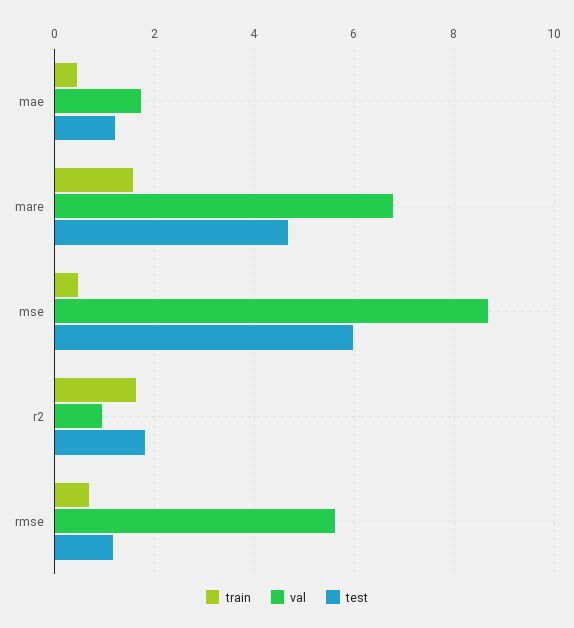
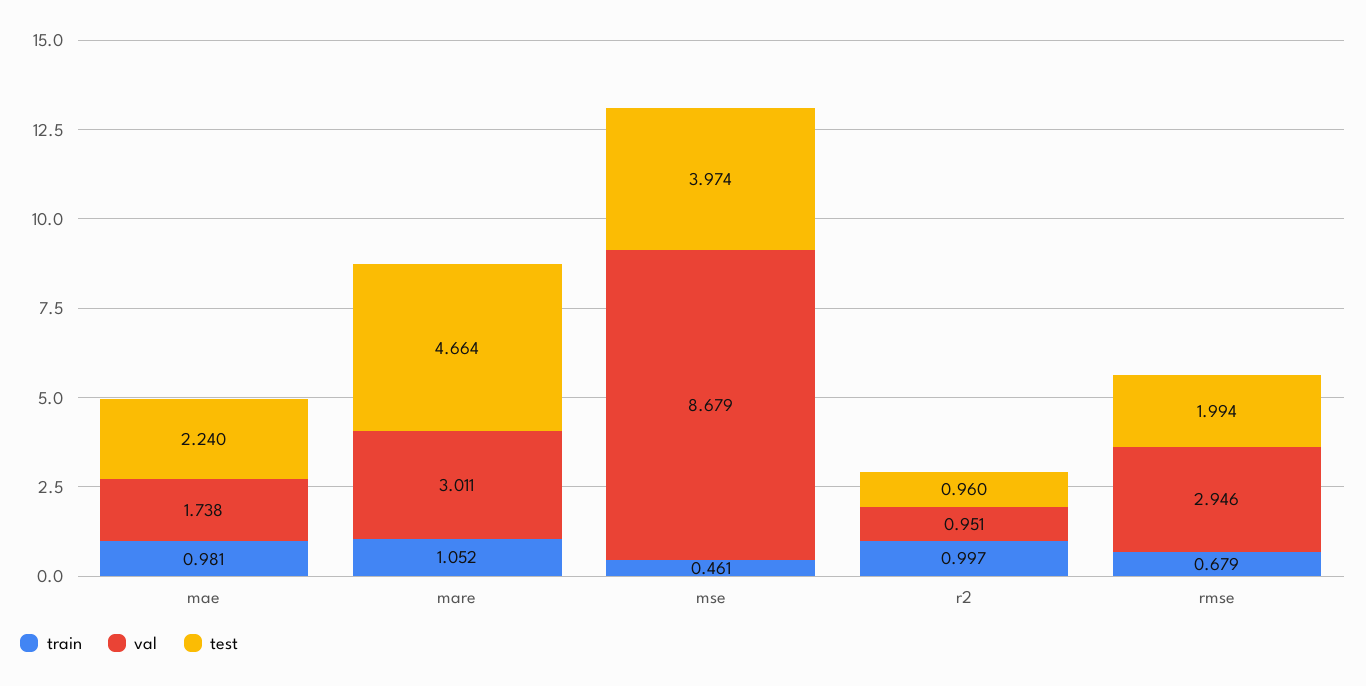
train, mae: 0.4 -> 0.981
test, mae: 1.2 -> 2.24
train, mare: 1.6 -> 1.052
val, mare: 6.8 -> 3.011
test, mse: 6 -> 3.974
train, r2: 1.6 -> 0.997
test, r2: 1.8 -> 0.96
val, rmse: 5.6 -> 2.946
test, rmse: 1.2 -> 1.994

